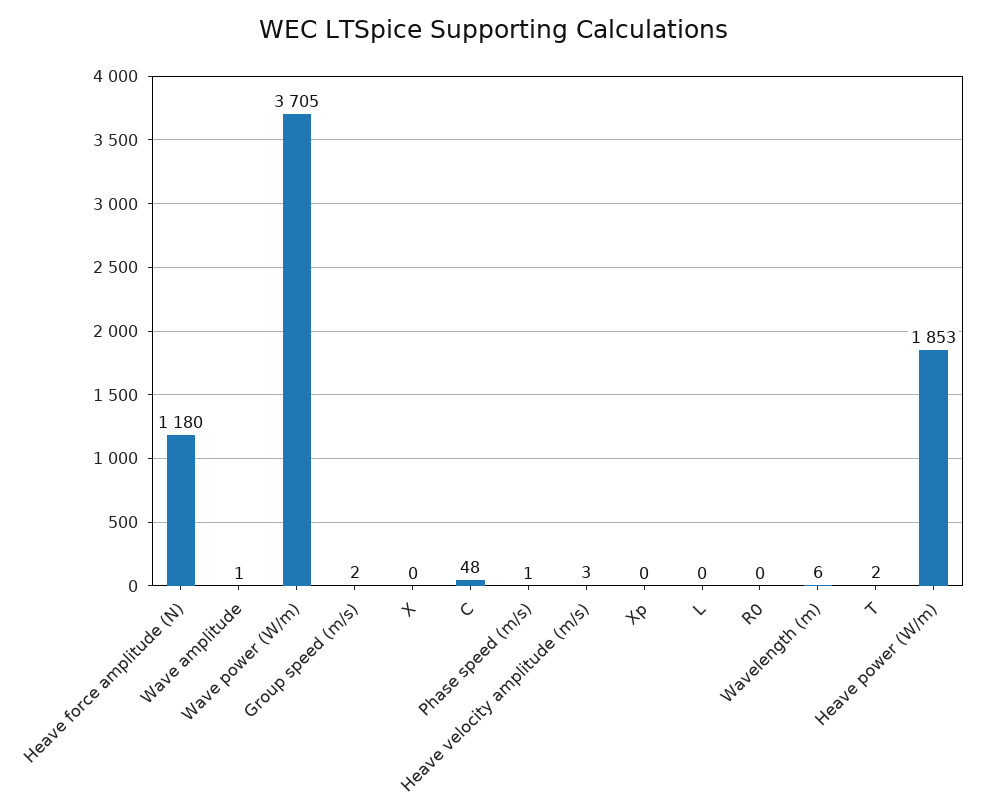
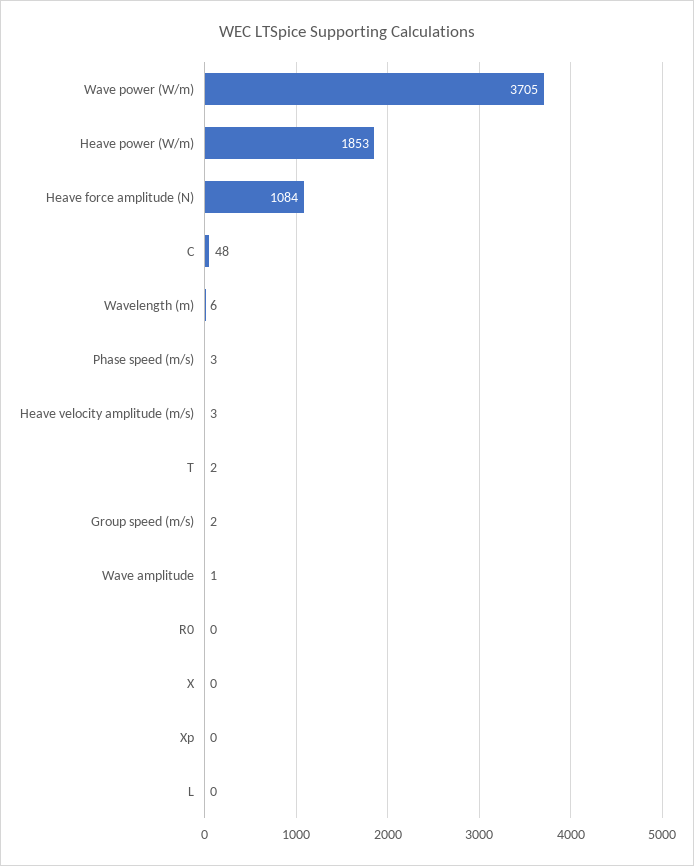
Heave force amplitude (N): 1180 -> 1084
Phase speed (m/s): 1 -> 3

